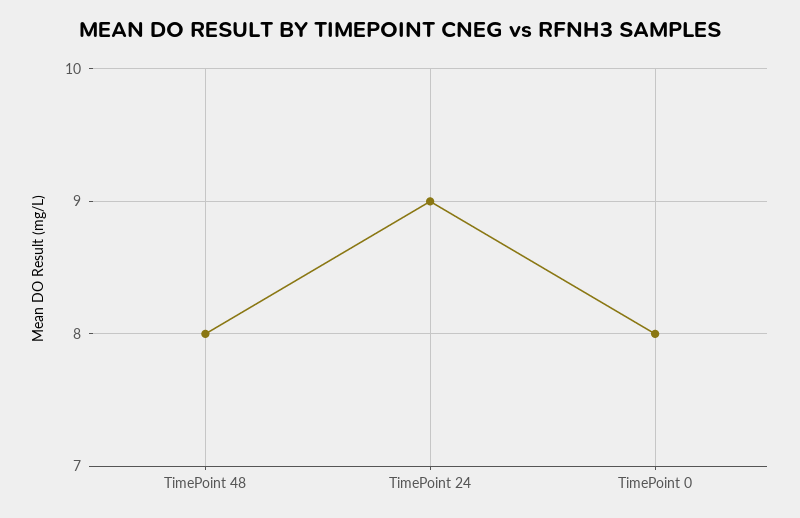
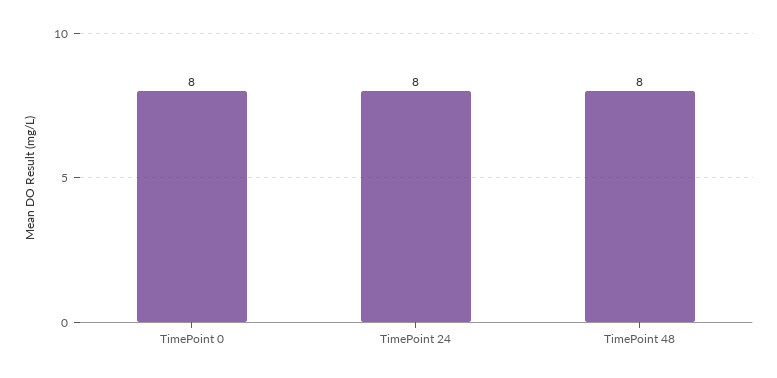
TimePoint 24: 9 -> 8

